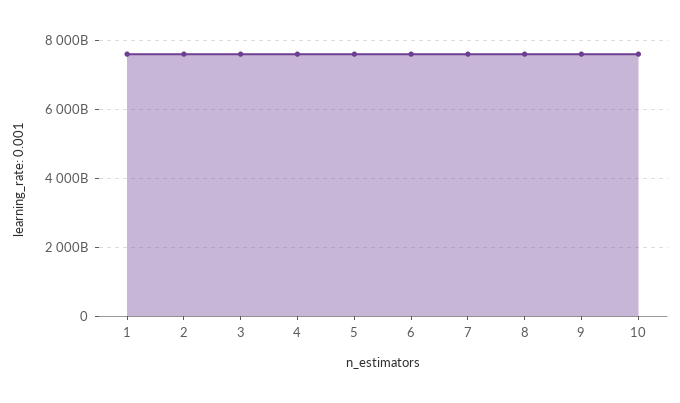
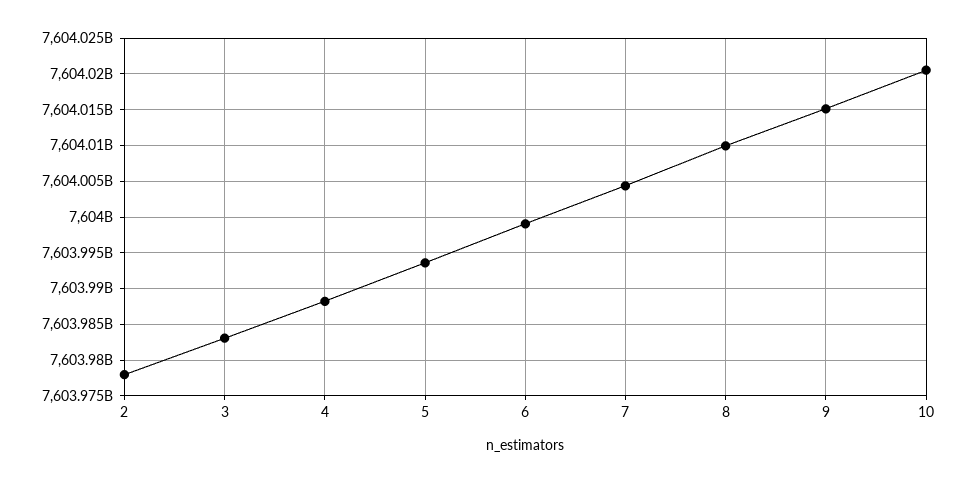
1: 7600000000000 -> none

